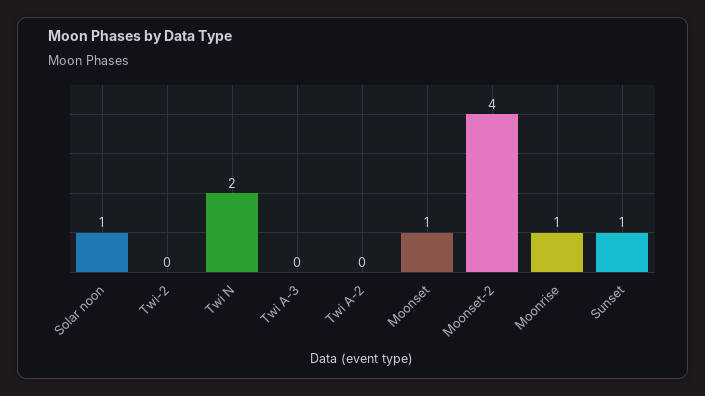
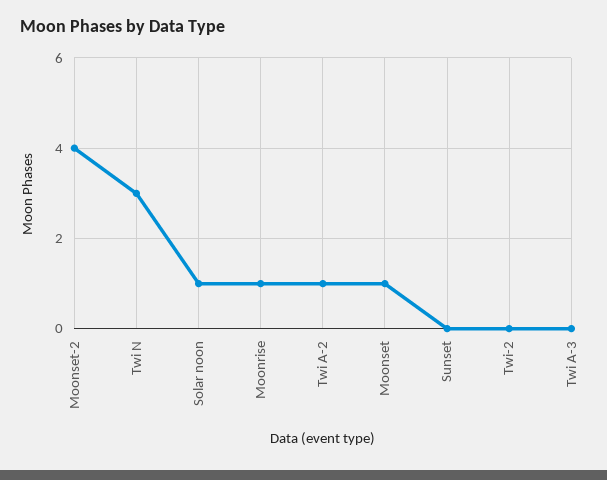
Twi N: 2 -> 3
Twi A-2: 0 -> 1
Sunset: 1 -> 0

